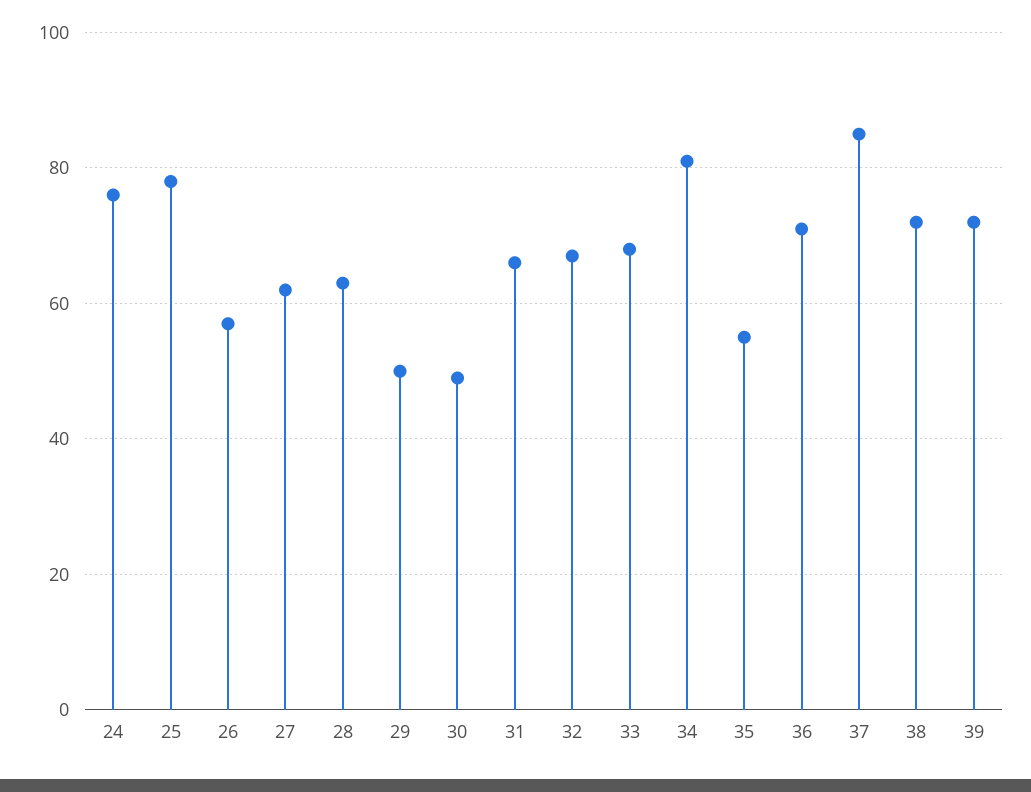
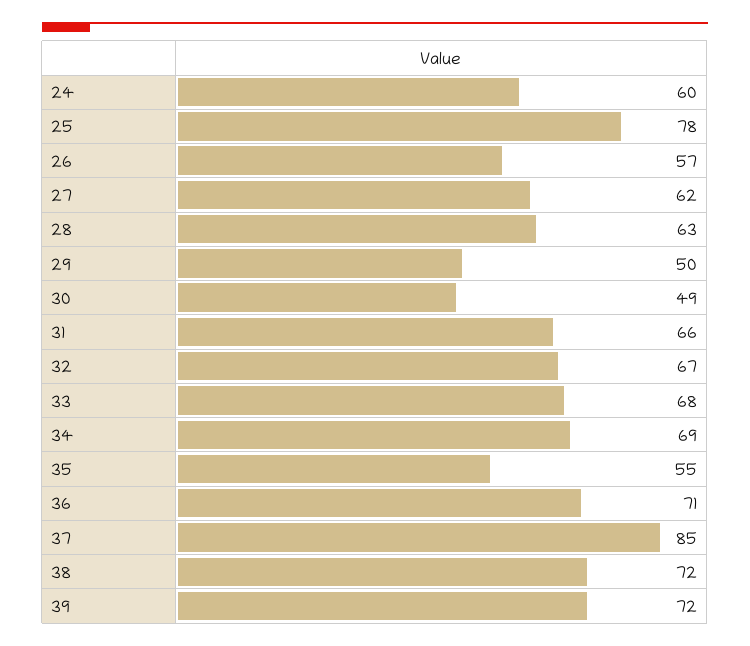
24: 75 -> 60
34: 80 -> 69

